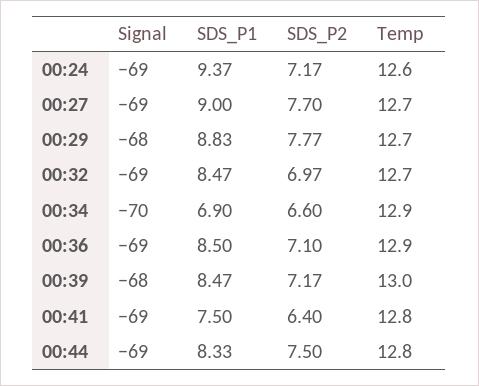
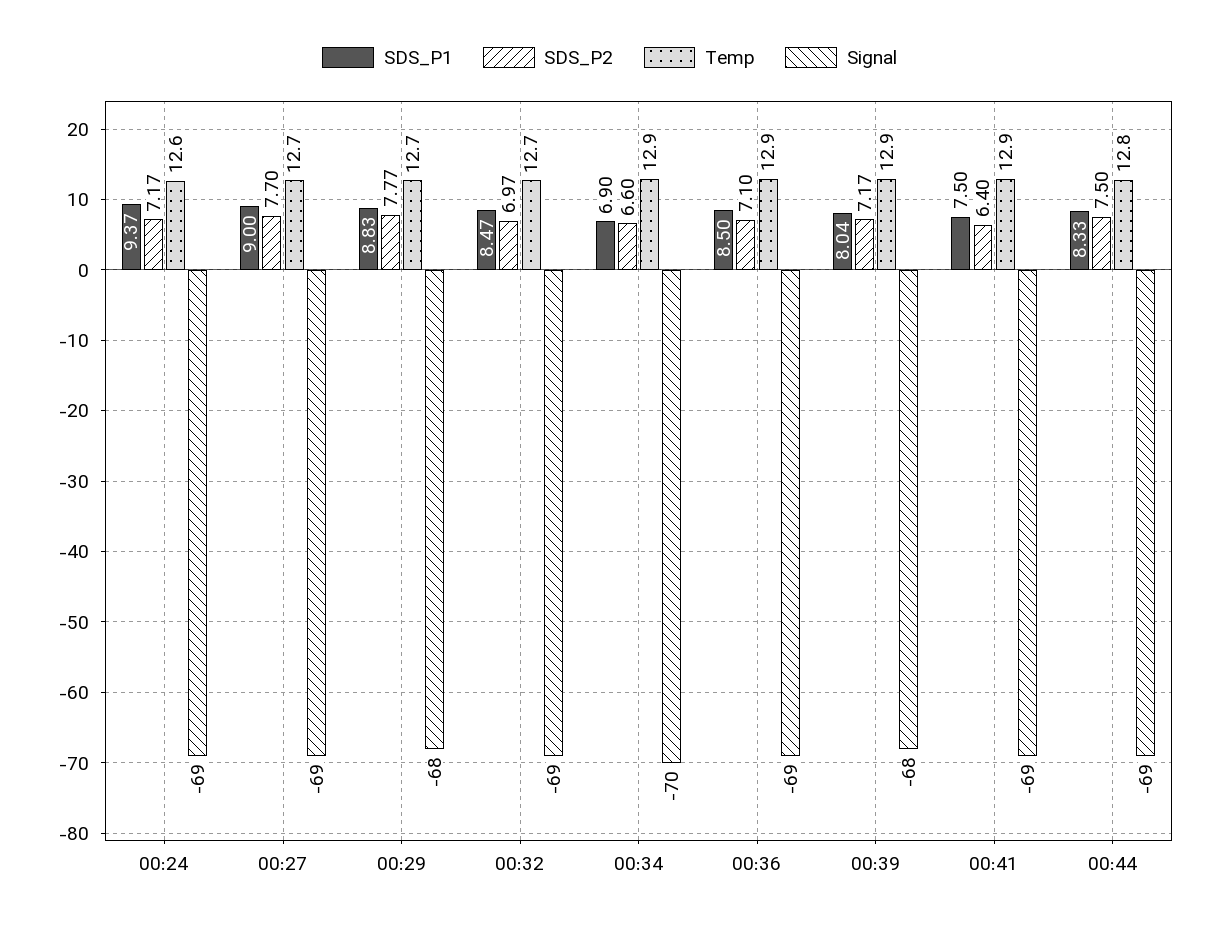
SDS_P1, 00:39: 8.47 -> 8.04
Temp, 00:39: 13 -> 12.9
Temp, 00:41: 12.8 -> 12.9

